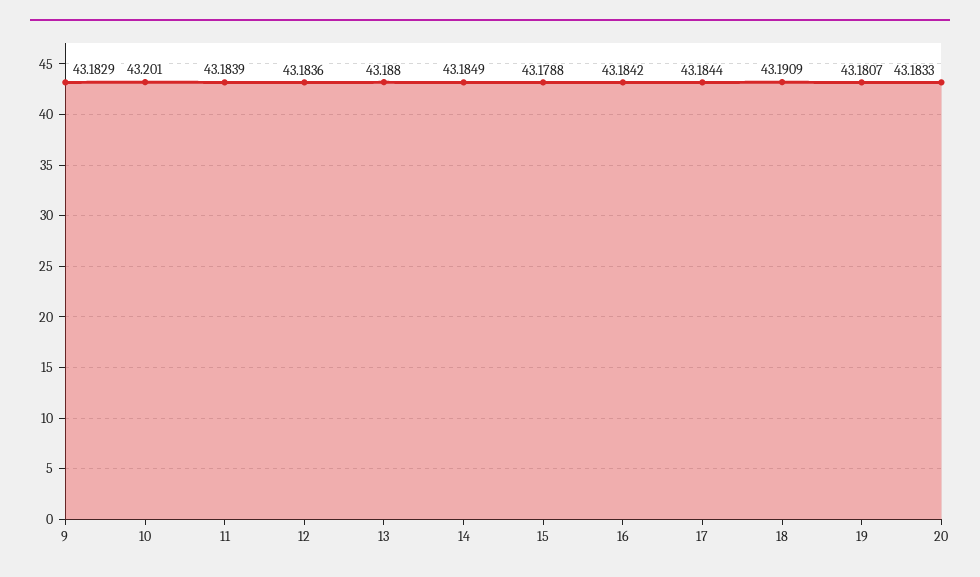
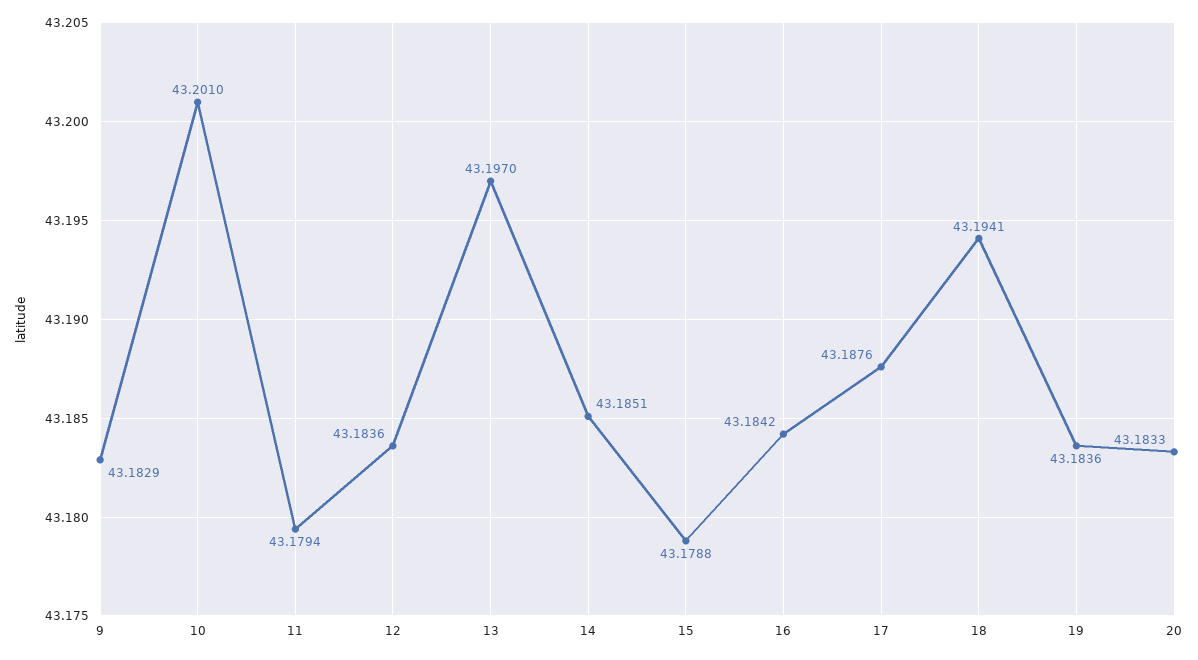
11: 43.1839 -> 43.1794
13: 43.188 -> 43.197
14: 43.1849 -> 43.1851
17: 43.1844 -> 43.1876
18: 43.1909 -> 43.1941
19: 43.1807 -> 43.1836

